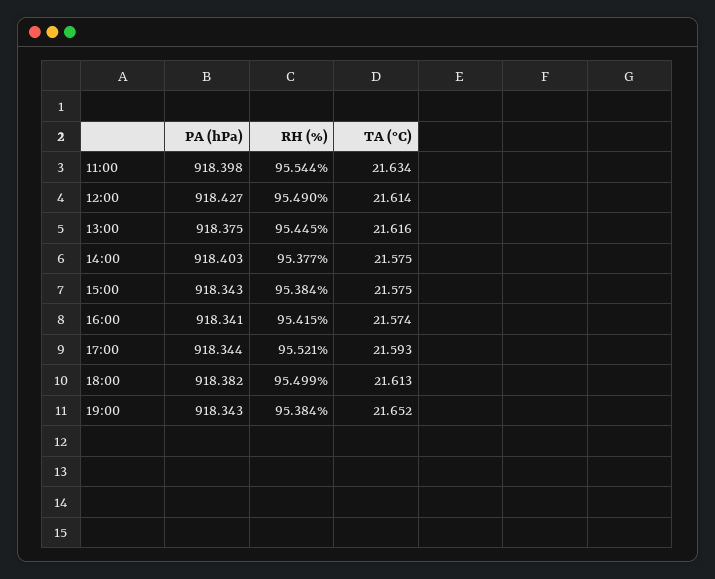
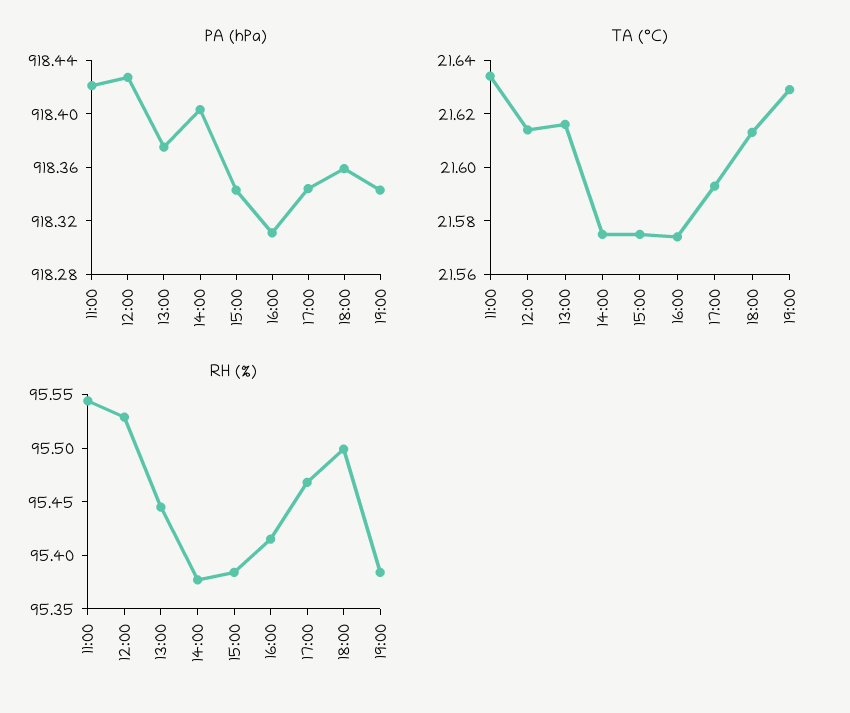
PA (hPa), 11:00: 918.398 -> 918.42
RH (%), 12:00: 95.49 -> 95.53
PA (hPa), 16:00: 918.341 -> 918.31
RH (%), 17:00: 95.521 -> 95.47
PA (hPa), 18:00: 918.382 -> 918.36
TA (°C), 19:00: 21.652 -> 21.63

